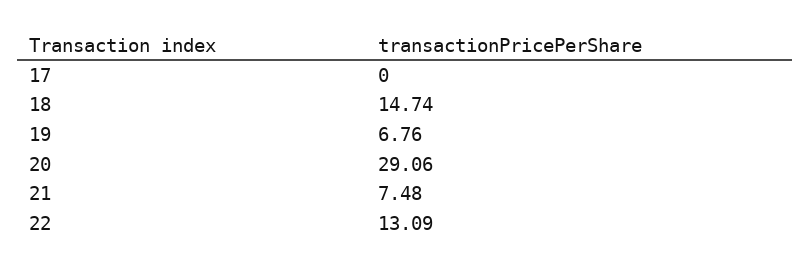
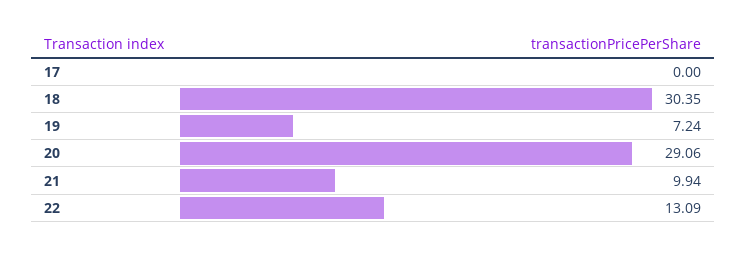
18: 14.74 -> 30.35
19: 6.76 -> 7.24
21: 7.48 -> 9.94

